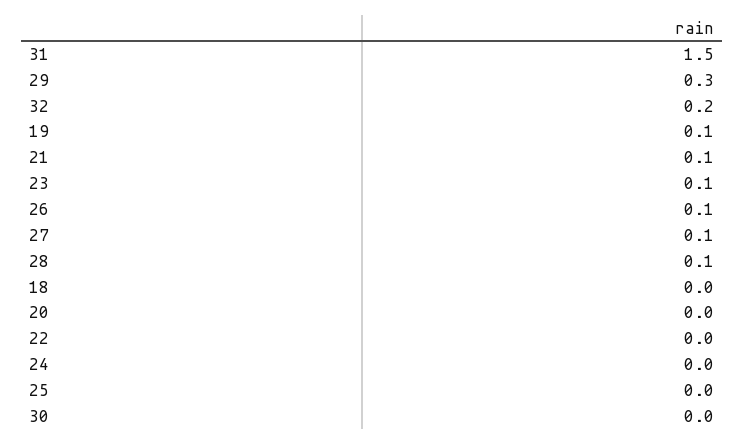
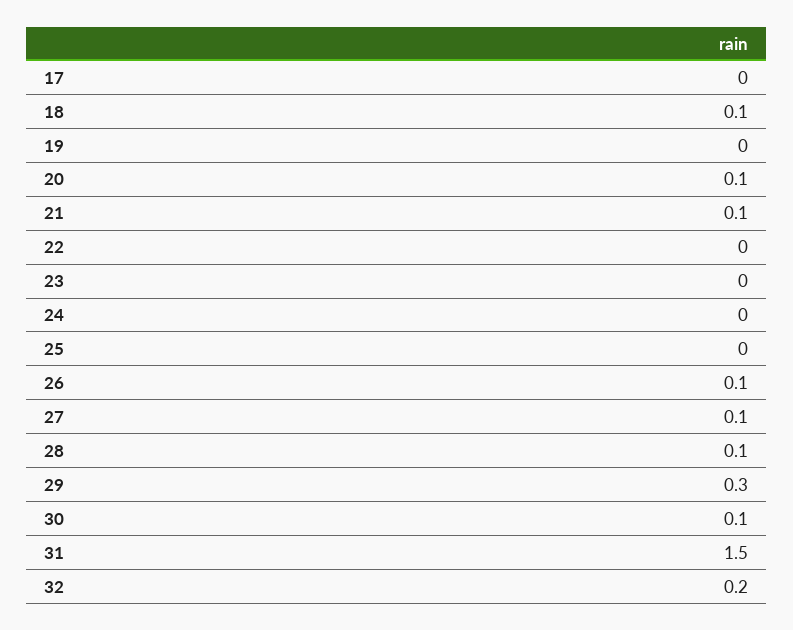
19: 0.1 -> 0
23: 0.1 -> 0
18: 0 -> 0.1
20: 0 -> 0.1
30: 0 -> 0.1
17: none -> 0

